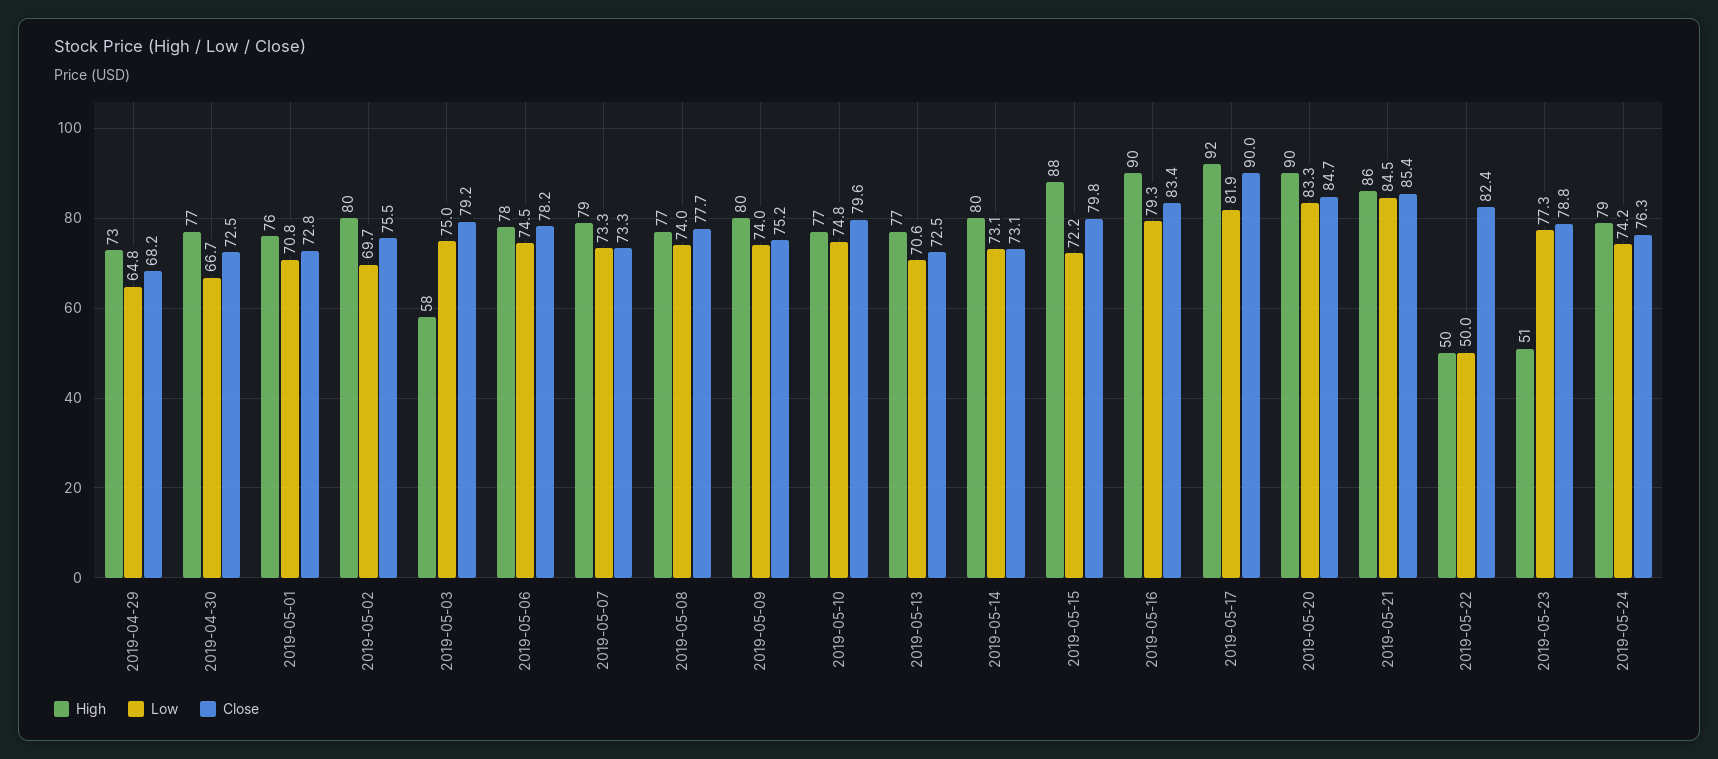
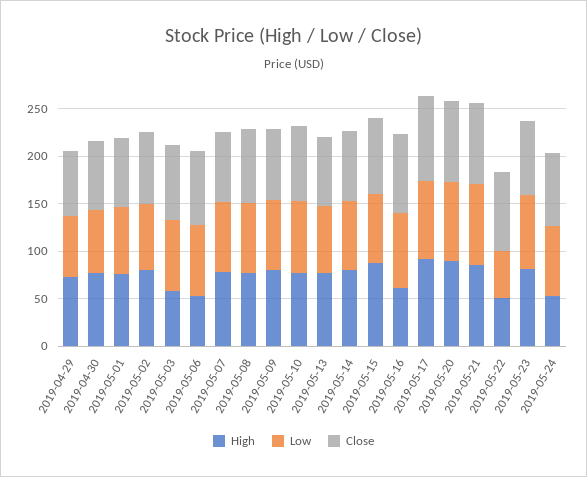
High, 2019-05-06: 78 -> 50
High, 2019-05-16: 90 -> 60
High, 2019-05-23: 51 -> 80
High, 2019-05-24: 79 -> 50

